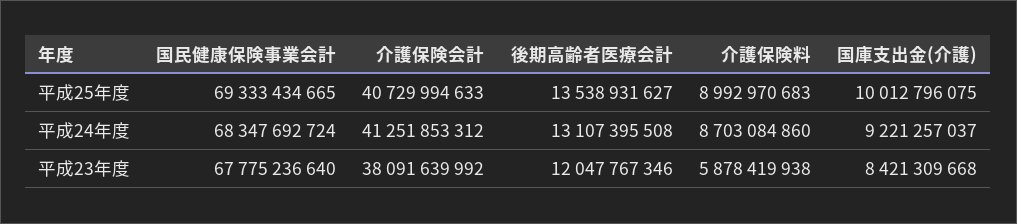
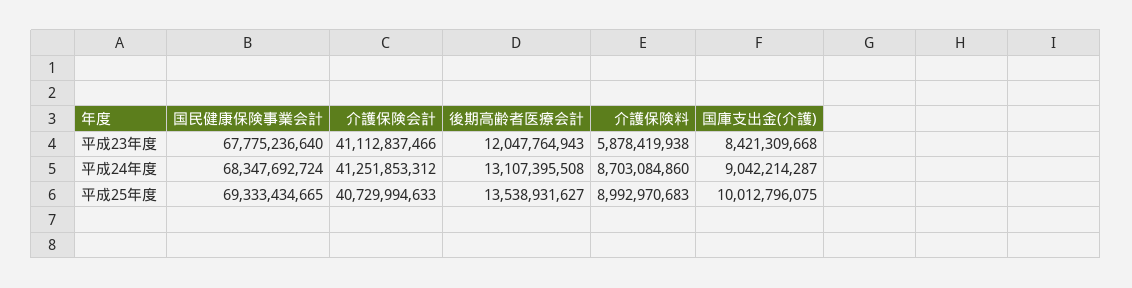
国庫支出金(介護), 平成24年度: 9221257037 -> 9042214287
介護保険会計, 平成23年度: 38091639992 -> 41112837466
後期高齢者医療会計, 平成23年度: 12047767346 -> 12047764943

